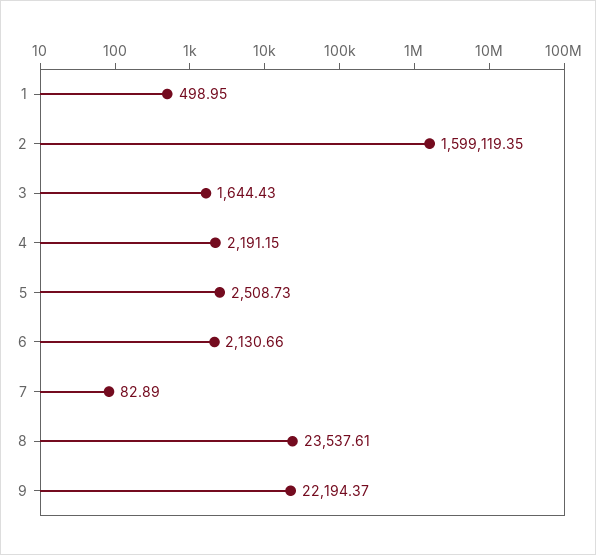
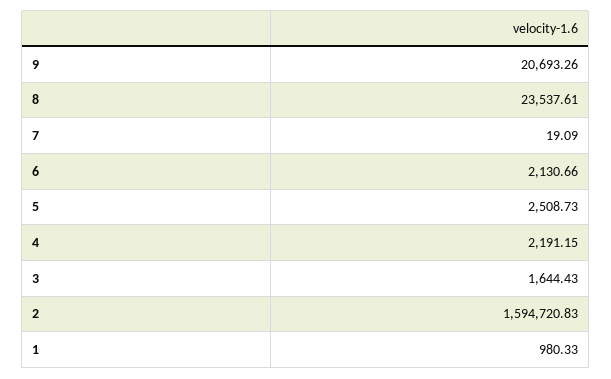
1: 498.95 -> 980.33
2: 1599119.35 -> 1594720.83
7: 82.89 -> 19.09
9: 22194.37 -> 20693.26

